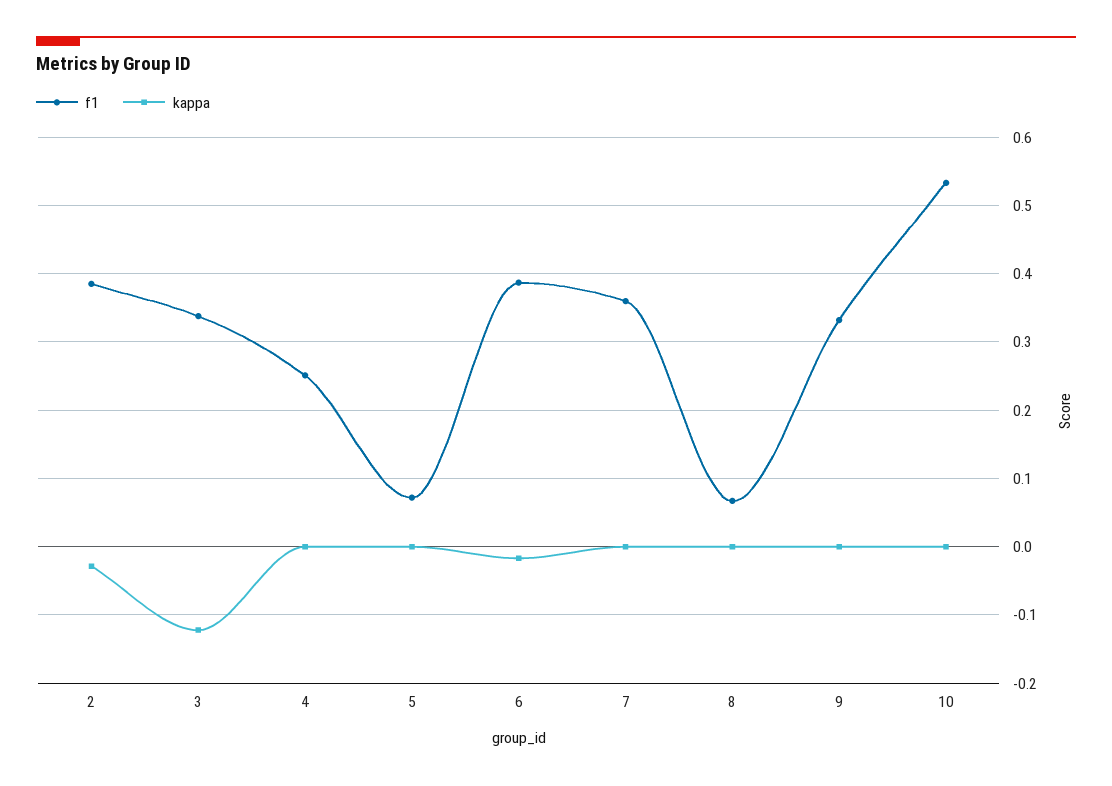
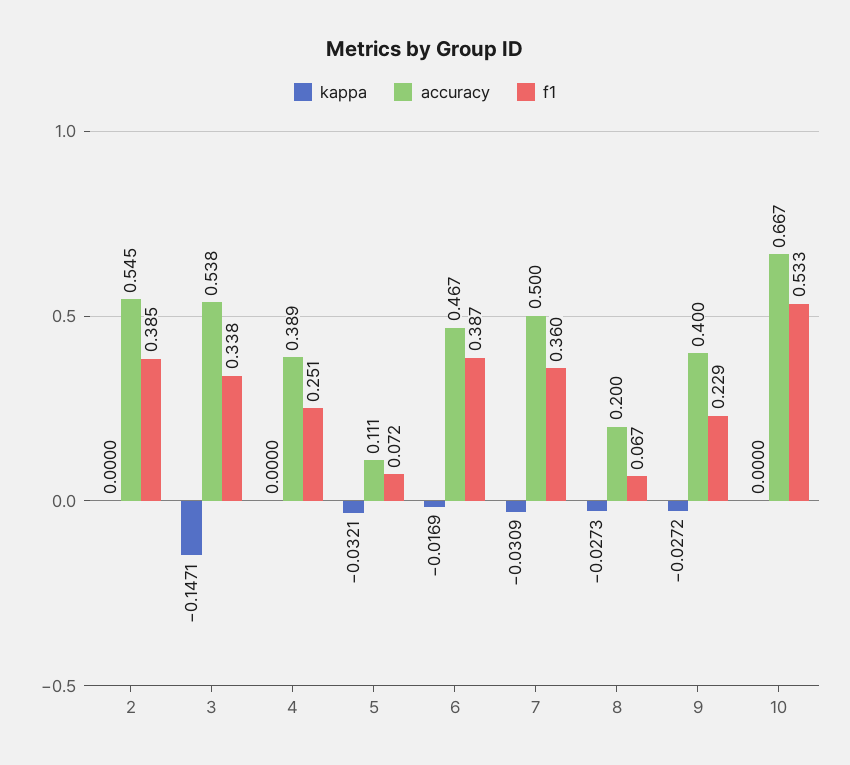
kappa, 2: -0.03 -> 0
kappa, 3: -0.12 -> -0.1471
kappa, 5: 0 -> -0.0321
kappa, 7: 0 -> -0.0309
kappa, 8: 0 -> -0.0273
f1, 9: 0.33 -> 0.229
kappa, 9: 0 -> -0.0272
accuracy, 2: none -> 0.545
accuracy, 3: none -> 0.538
accuracy, 4: none -> 0.389
accuracy, 5: none -> 0.111
accuracy, 6: none -> 0.467
accuracy, 7: none -> 0.5
accuracy, 8: none -> 0.2
accuracy, 9: none -> 0.4
accuracy, 10: none -> 0.667

